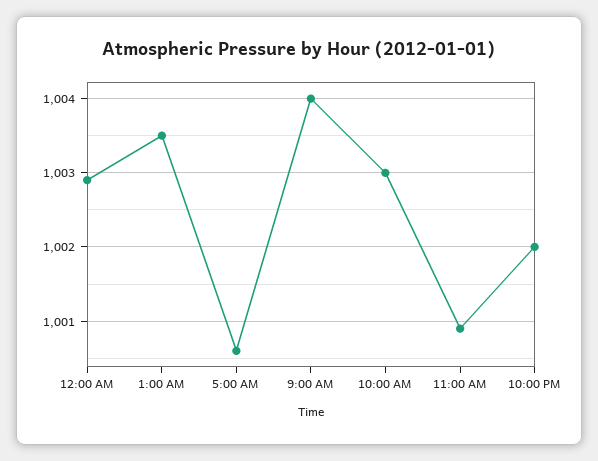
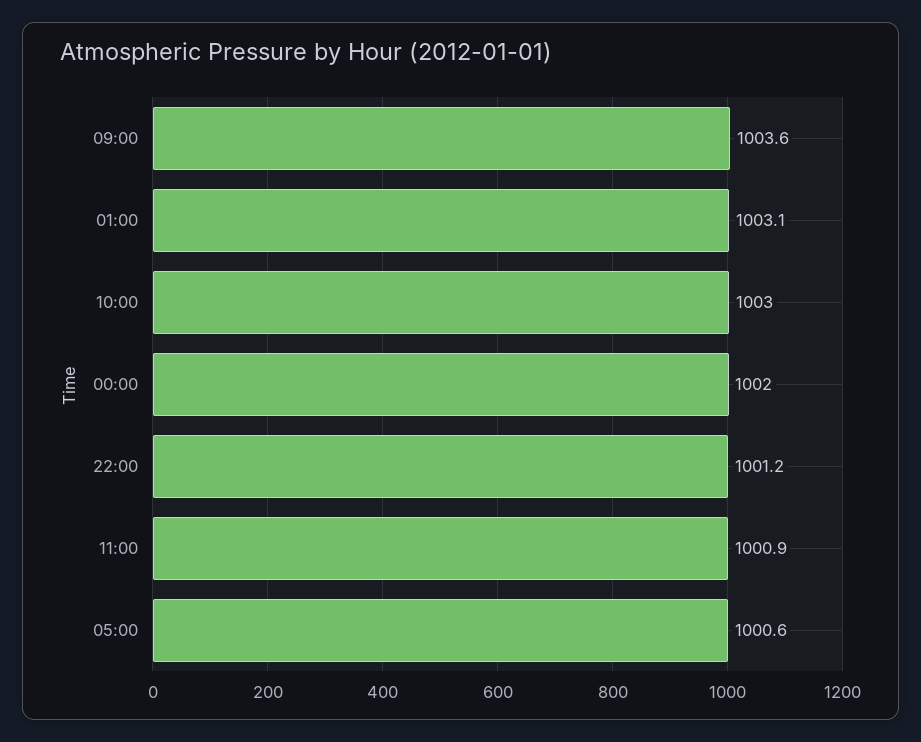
12:00 AM: 1002.9 -> 1002
1:00 AM: 1003.5 -> 1003.1
9:00 AM: 1004 -> 1003.6
10:00 PM: 1002 -> 1001.2

